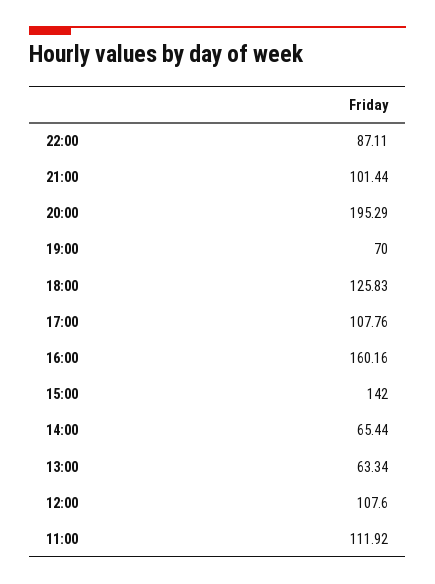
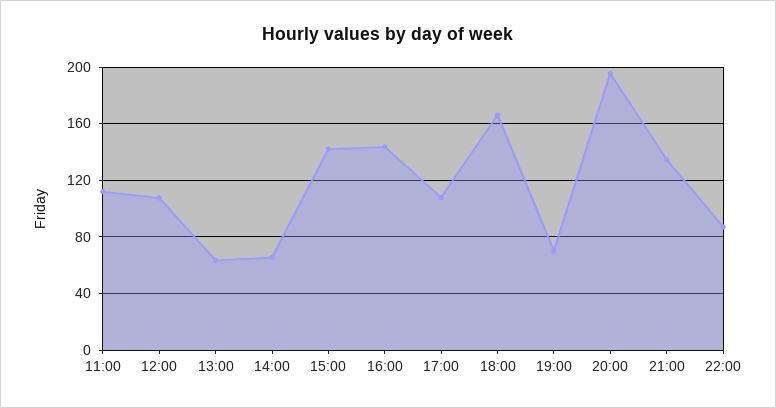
21:00: 101.44 -> 135
18:00: 125.83 -> 165
16:00: 160.16 -> 145

